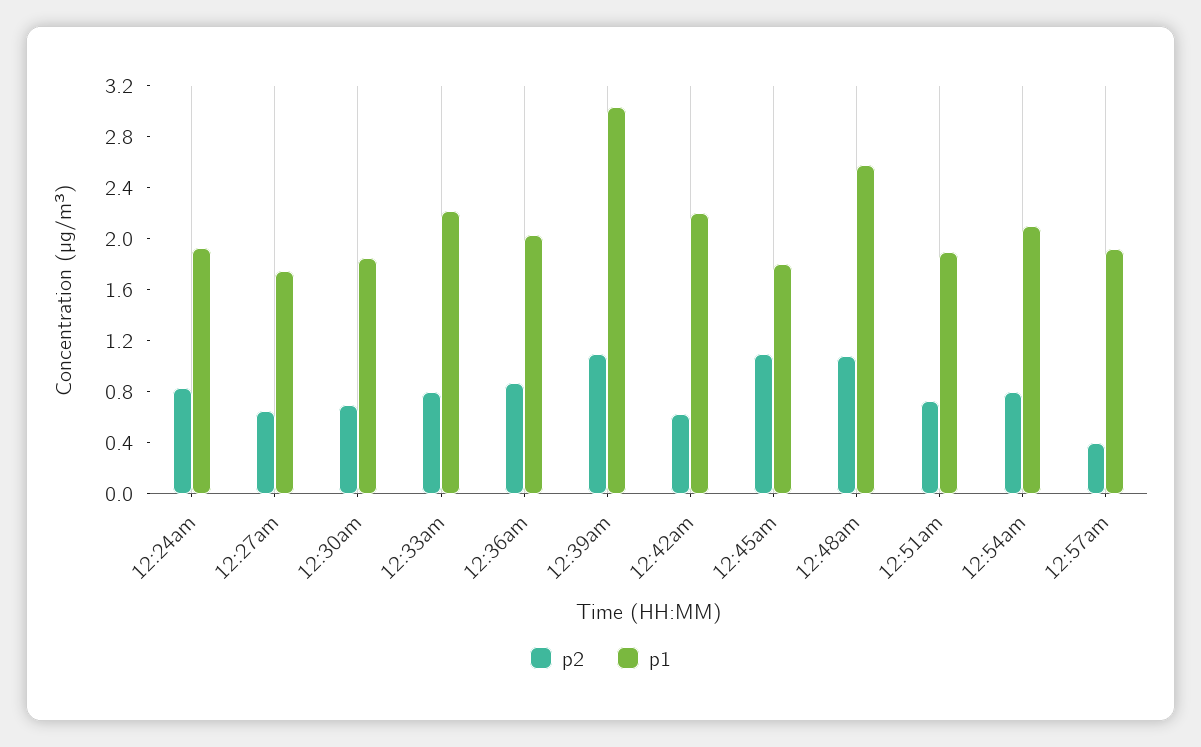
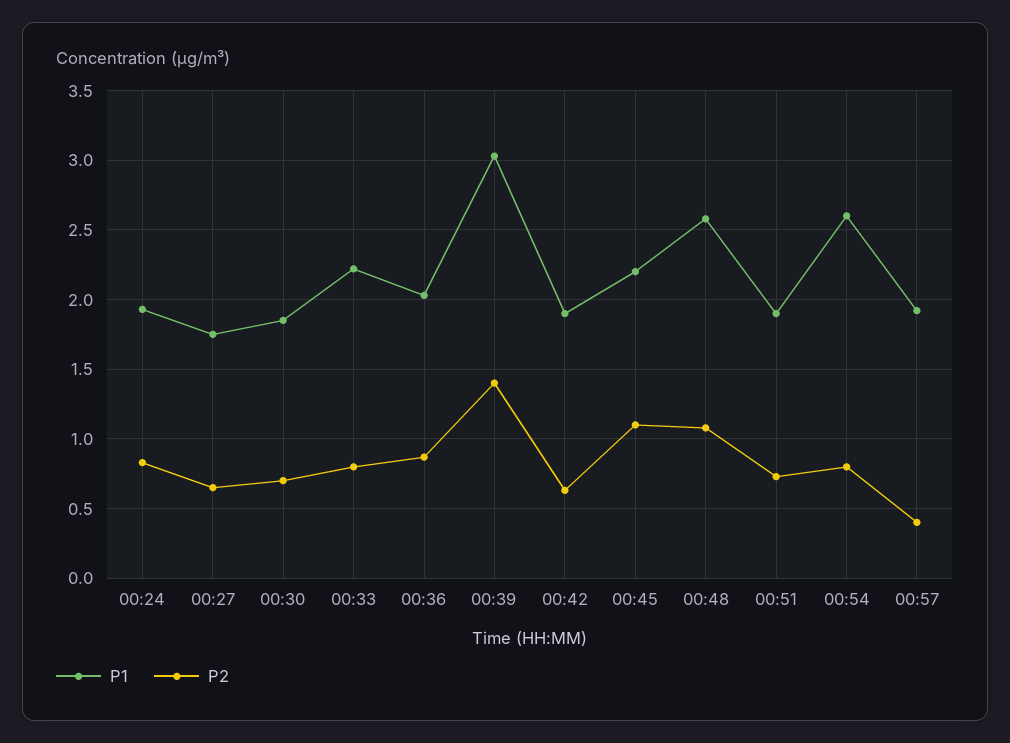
p2, 12:39am: 1.1 -> 1.4
p1, 12:42am: 2.2 -> 1.9
p1, 12:45am: 1.8 -> 2.2
p1, 12:54am: 2.1 -> 2.6

